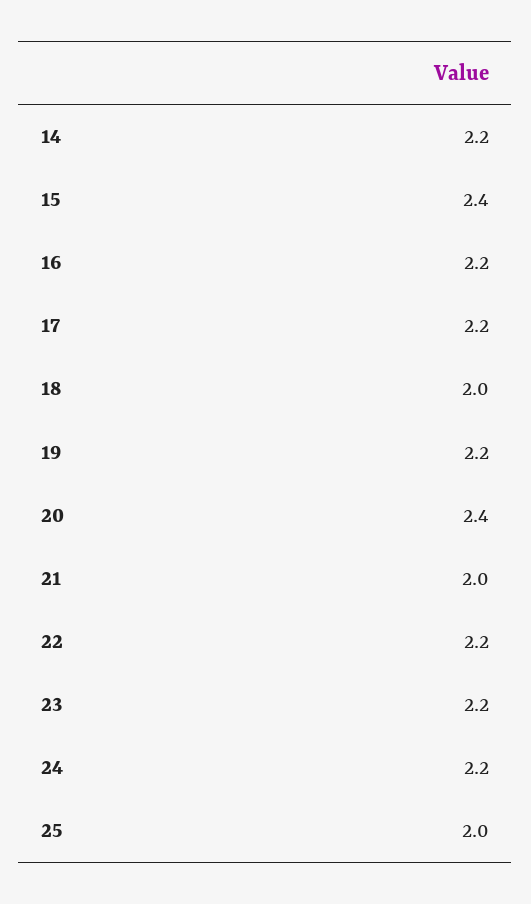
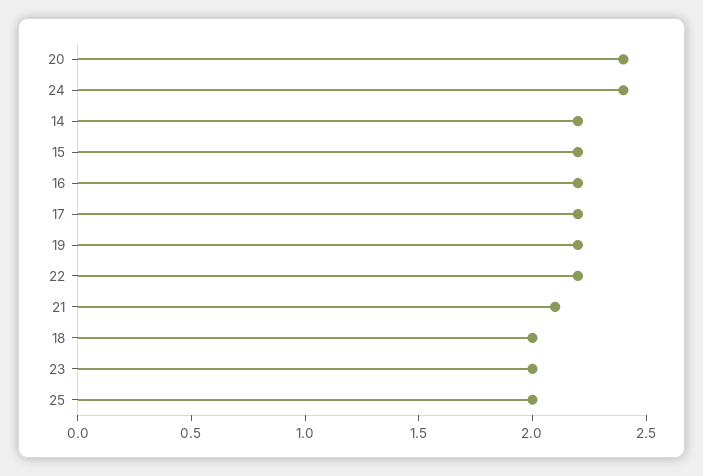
15: 2.4 -> 2.2
21: 2 -> 2.1
23: 2.2 -> 2
24: 2.2 -> 2.4

